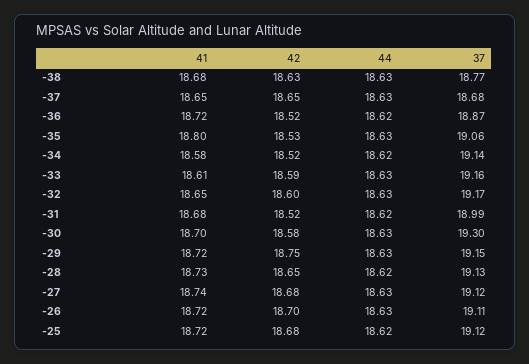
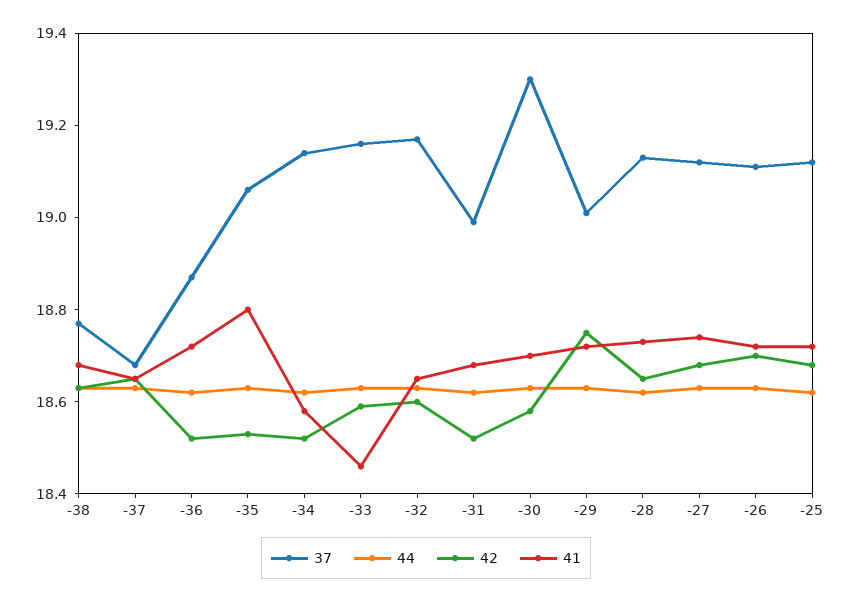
41, -33: 18.61 -> 18.45
37, -29: 19.15 -> 19

